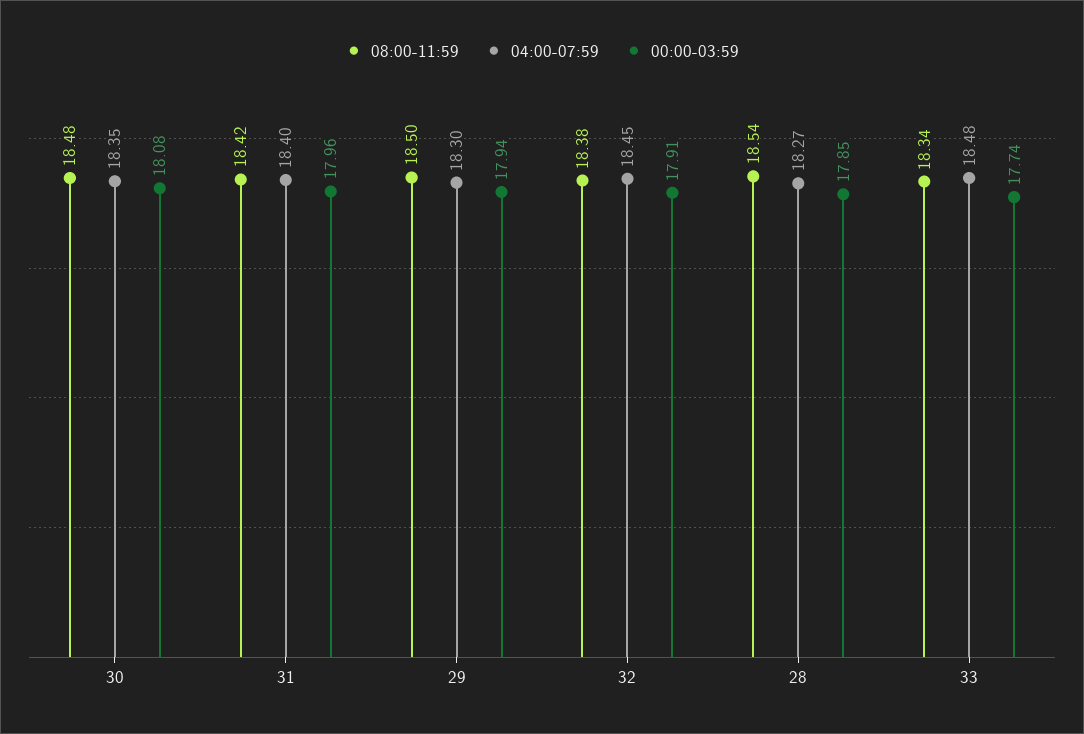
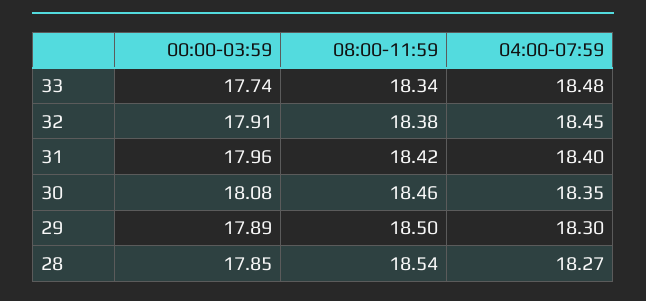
08:00-11:59, 30: 18.48 -> 18.46
00:00-03:59, 29: 17.94 -> 17.89

